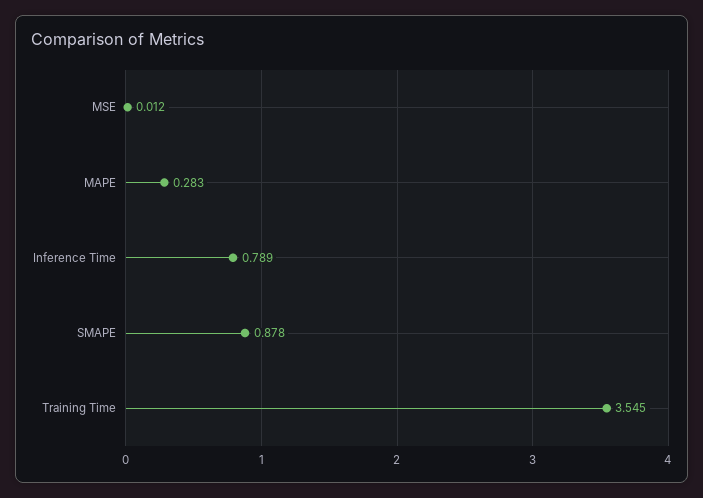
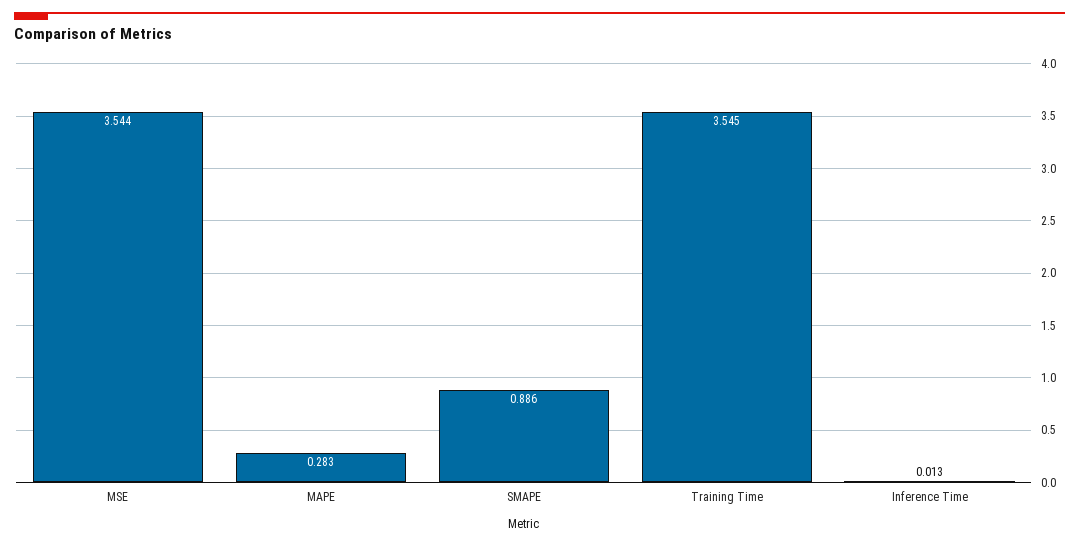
MSE: 0.012 -> 3.544
Inference Time: 0.789 -> 0.013
SMAPE: 0.878 -> 0.886

